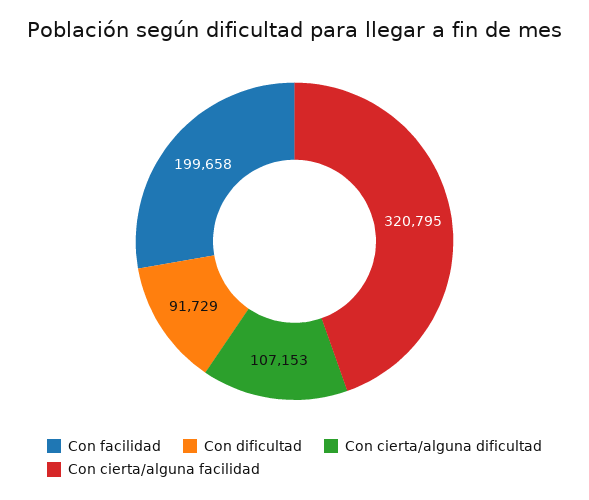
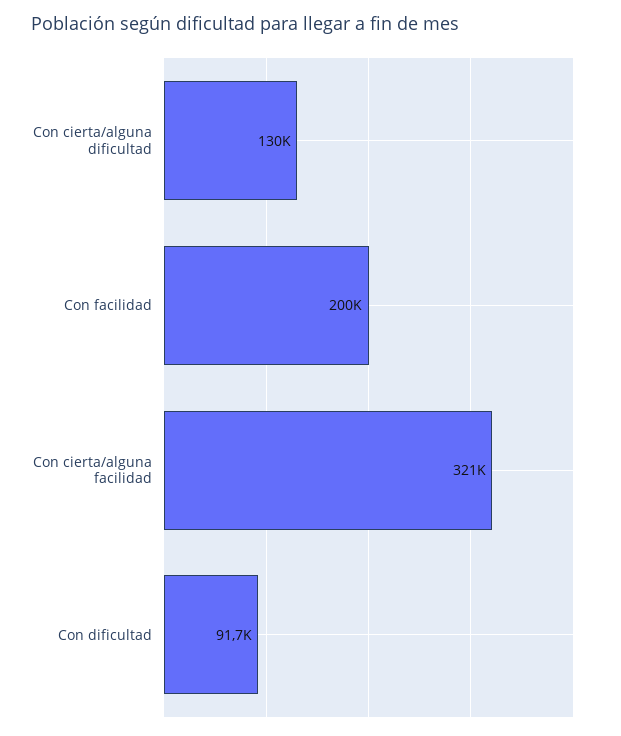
Con cierta/alguna dificultad: 107153 -> 130000

